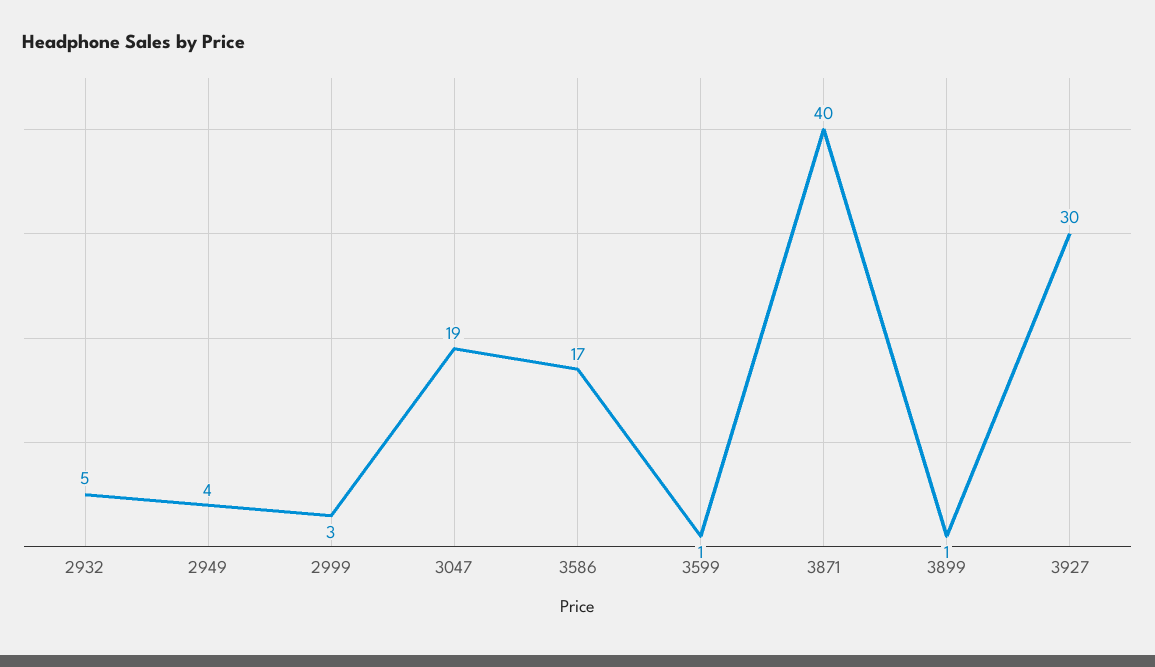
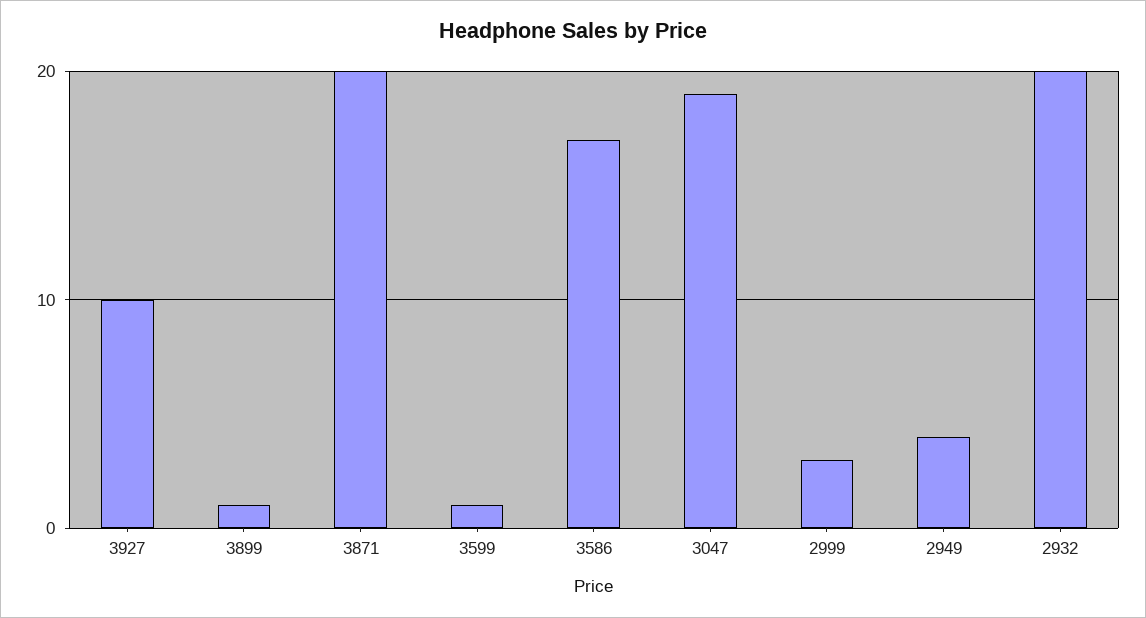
2932: 5 -> 20
3871: 40 -> 20
3927: 30 -> 10

